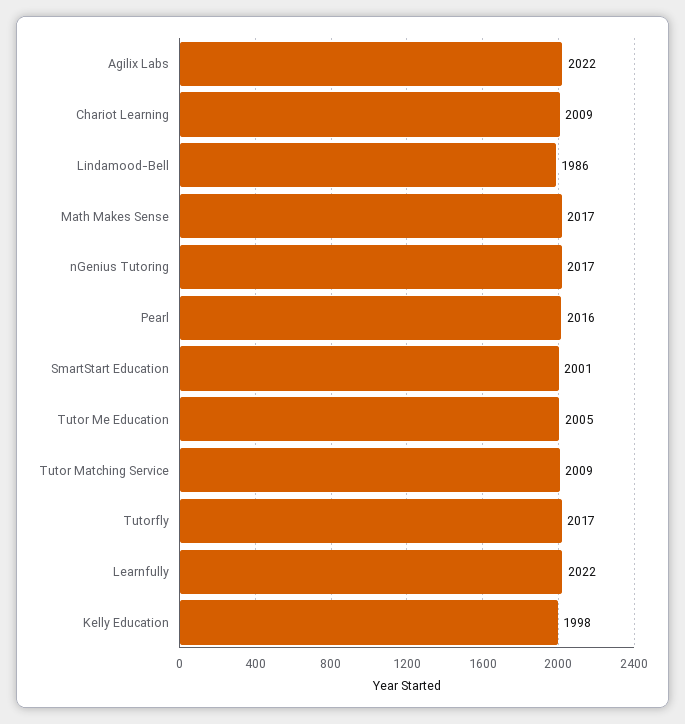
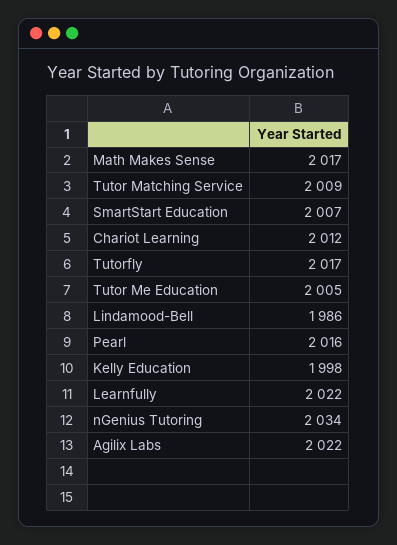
Chariot Learning: 2009 -> 2012
nGenius Tutoring: 2017 -> 2034
SmartStart Education: 2001 -> 2007

